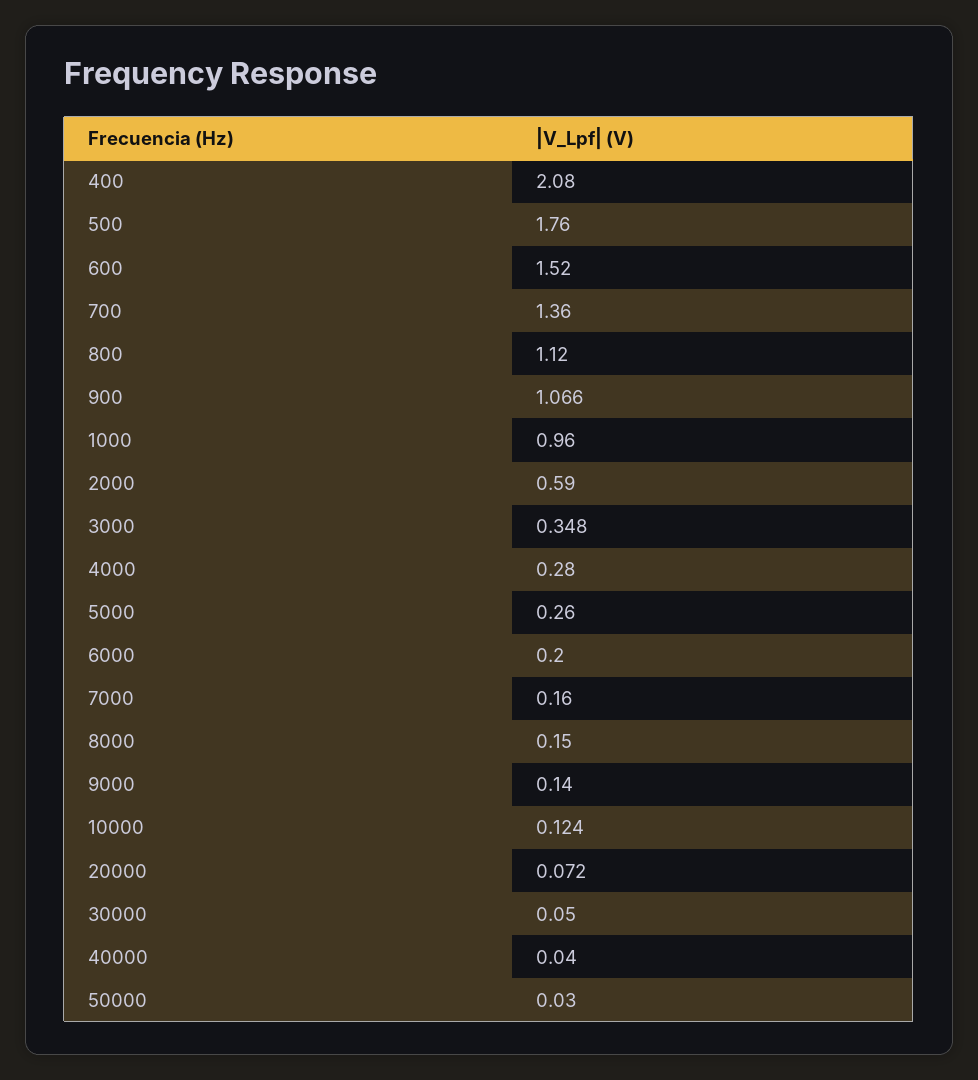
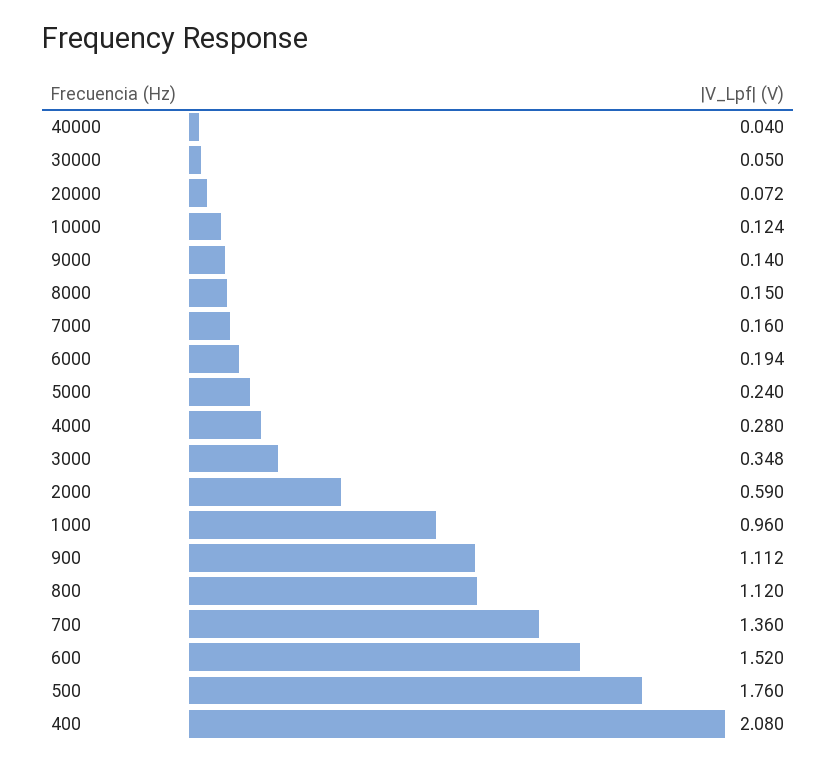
900: 1.066 -> 1.112
5000: 0.26 -> 0.24
6000: 0.2 -> 0.194
50000: 0.03 -> none

